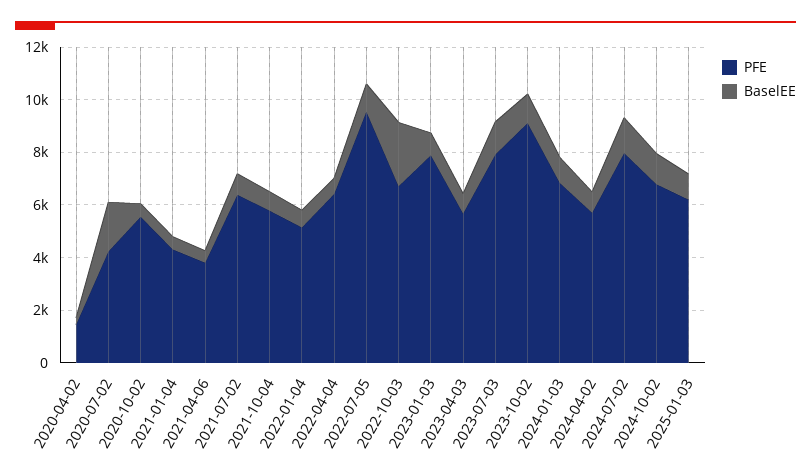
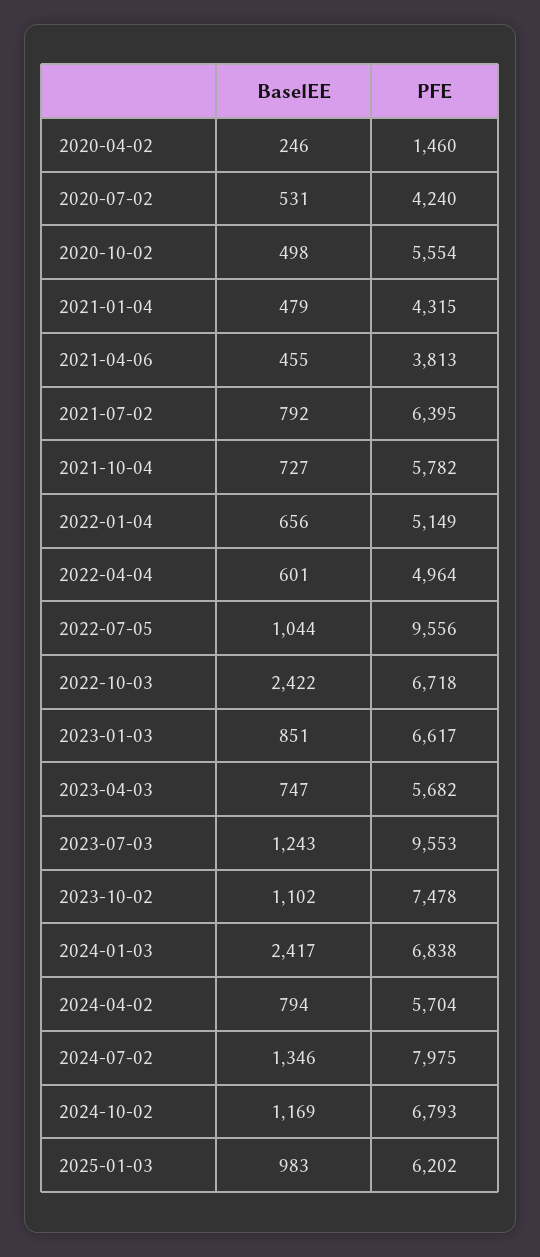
BaselEE, 2020-07-02: 2000 -> 531
PFE, 2022-04-04: 6500 -> 4964
PFE, 2023-01-03: 8000 -> 6617
PFE, 2023-07-03: 8000 -> 9553
PFE, 2023-10-02: 9000 -> 7478
BaselEE, 2024-01-03: 1000 -> 2417

